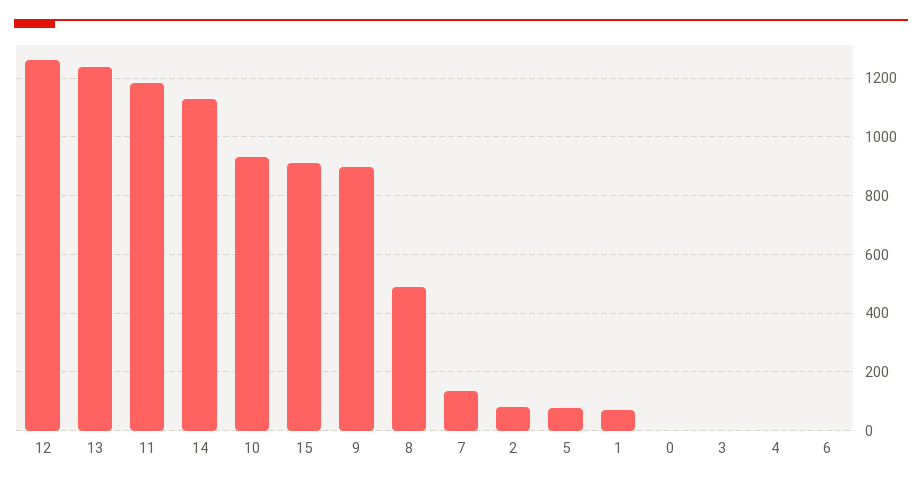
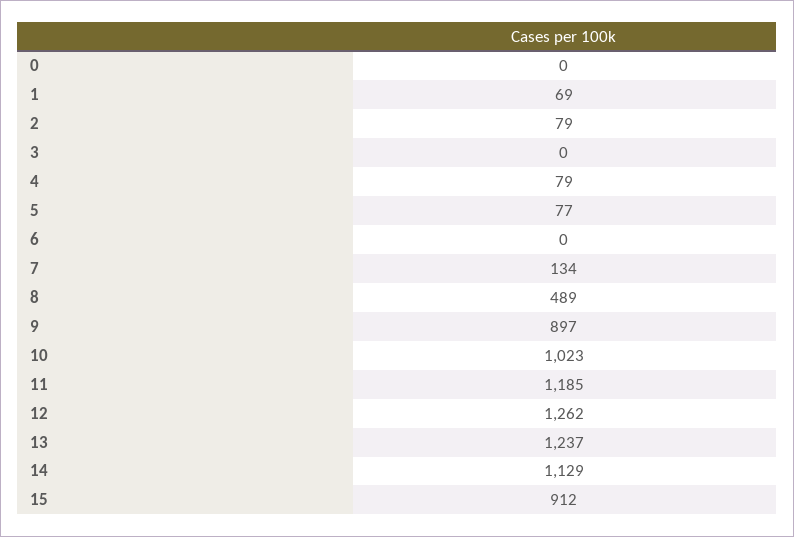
10: 925 -> 1023
4: 0 -> 79

